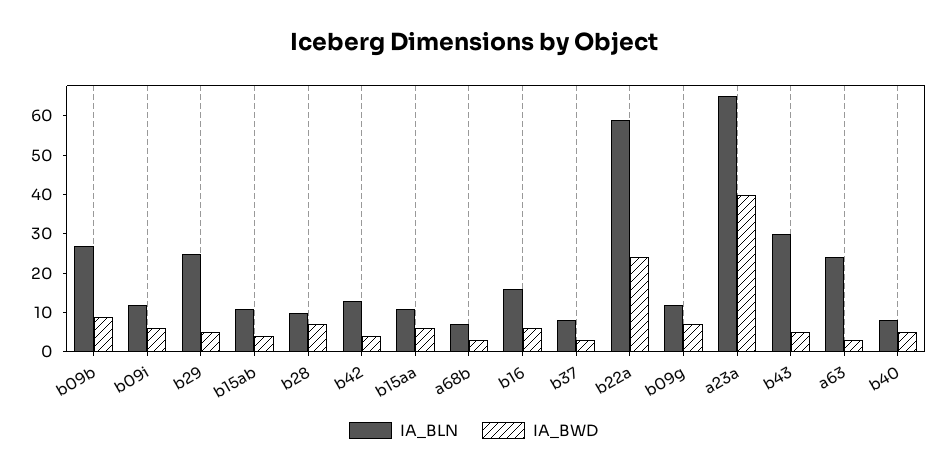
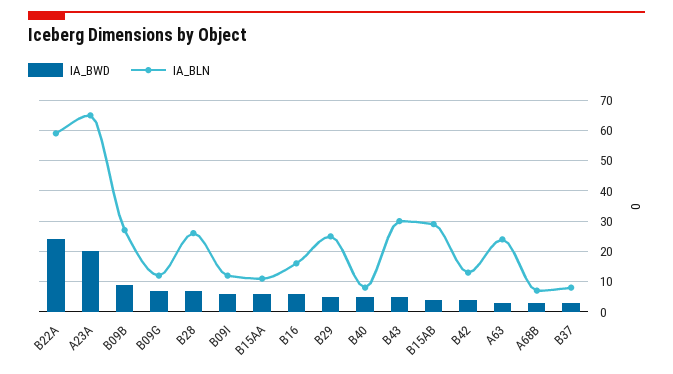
IA_BLN, b15ab: 10 -> 30
IA_BLN, b28: 10 -> 25
IA_BWD, a23a: 40 -> 20

